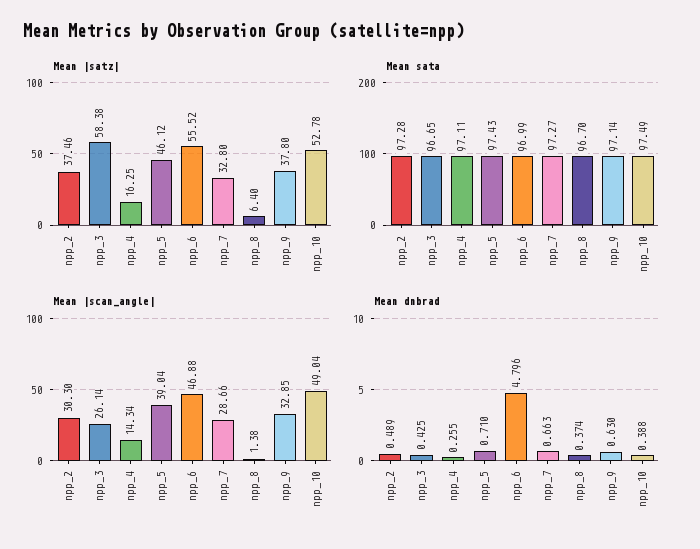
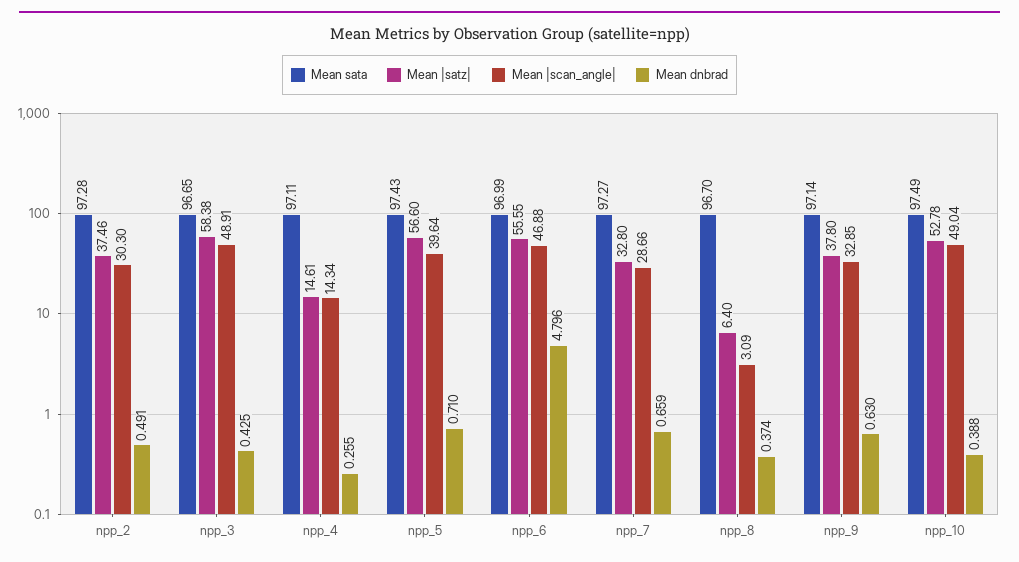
Mean |satz|, npp_4: 16.25 -> 14.61
Mean |satz|, npp_5: 46.12 -> 56.6
Mean |satz|, npp_6: 55.52 -> 55.55
Mean |scan_angle|, npp_3: 26.14 -> 48.91
Mean |scan_angle|, npp_5: 39.04 -> 39.64
Mean |scan_angle|, npp_8: 1.38 -> 3.09
Mean dnbrad, npp_2: 0.489 -> 0.491
Mean dnbrad, npp_7: 0.663 -> 0.659

